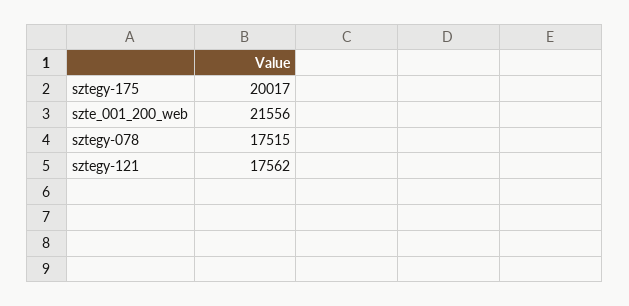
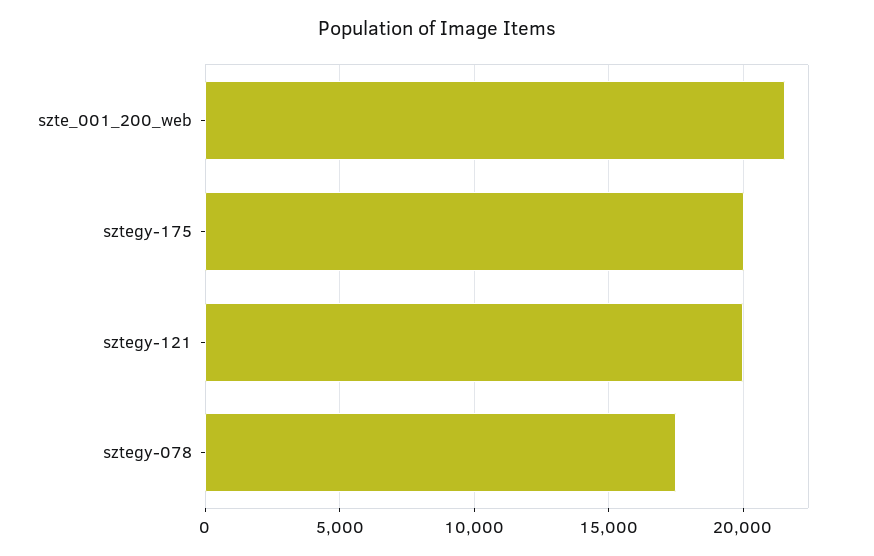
sztegy-121: 17562 -> 20000

